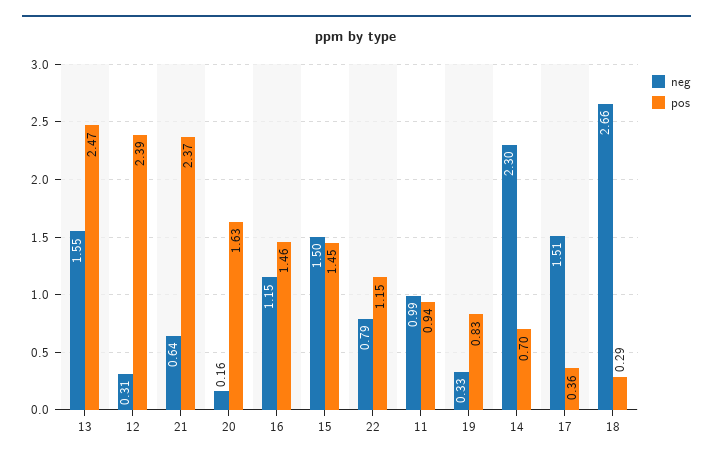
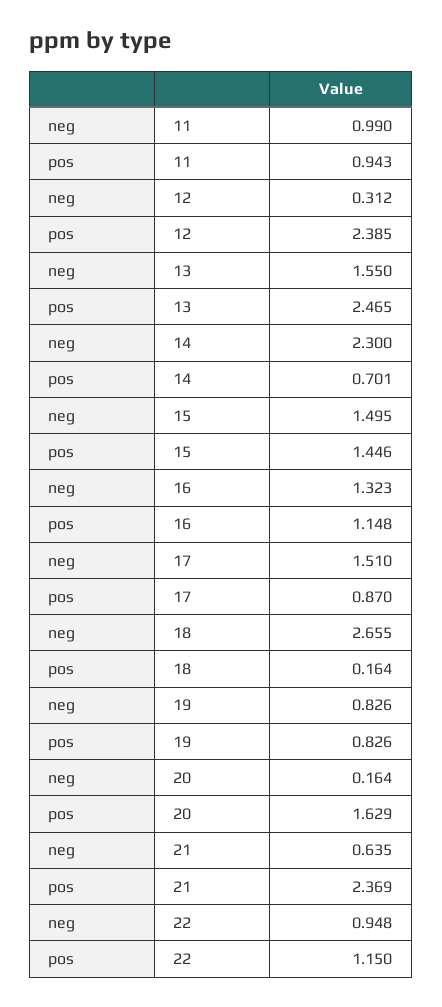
neg, 16: 1.15 -> 1.323
pos, 16: 1.46 -> 1.148
neg, 22: 0.79 -> 0.948
neg, 19: 0.33 -> 0.826
pos, 17: 0.36 -> 0.87
pos, 18: 0.29 -> 0.164

